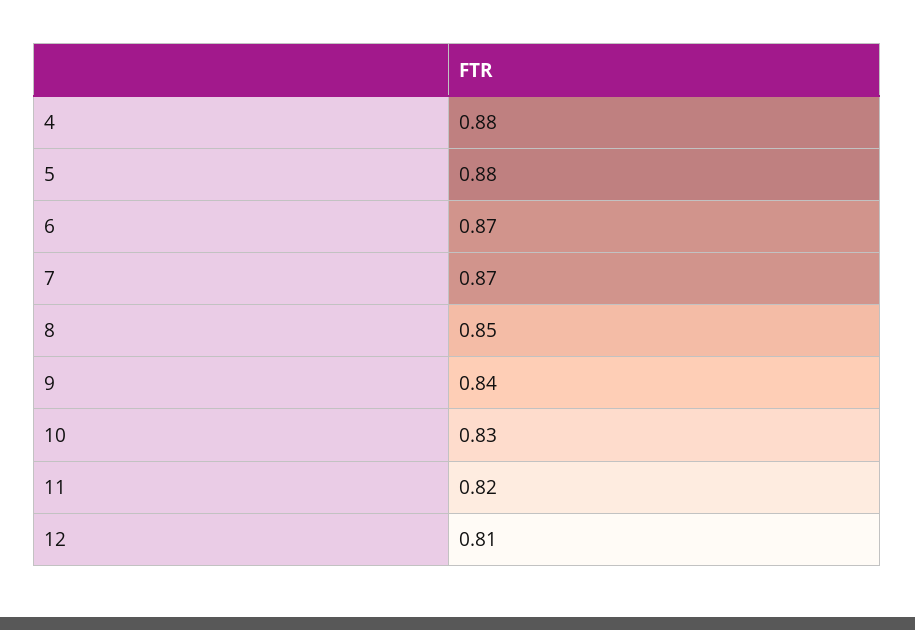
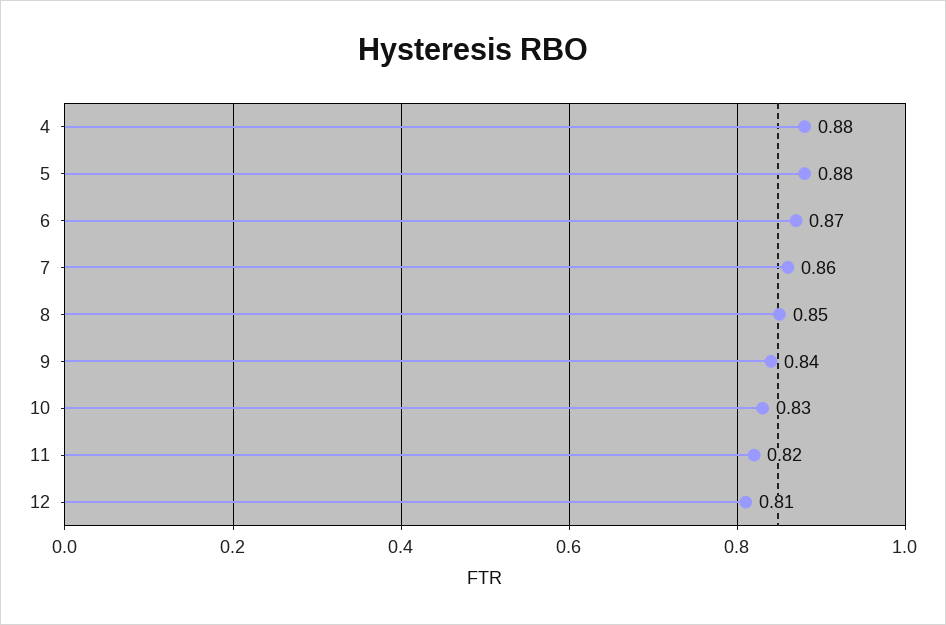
7: 0.87 -> 0.86

